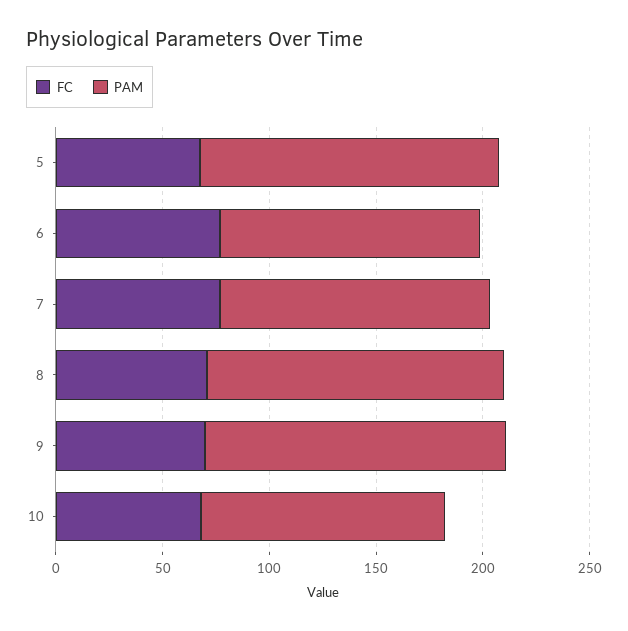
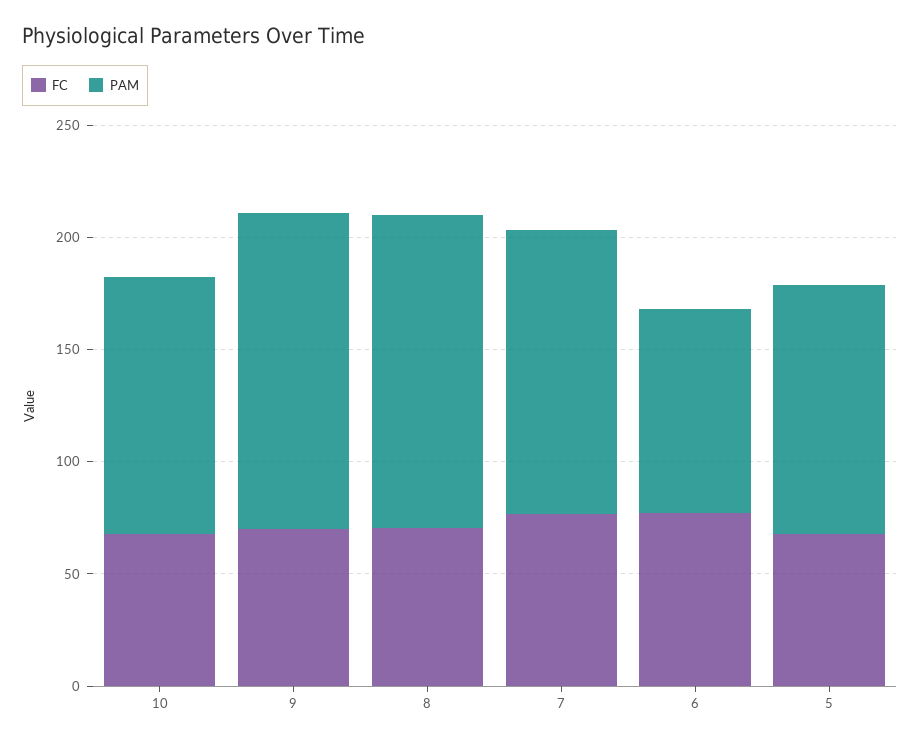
PAM, 5: 140 -> 110
PAM, 6: 120 -> 90

